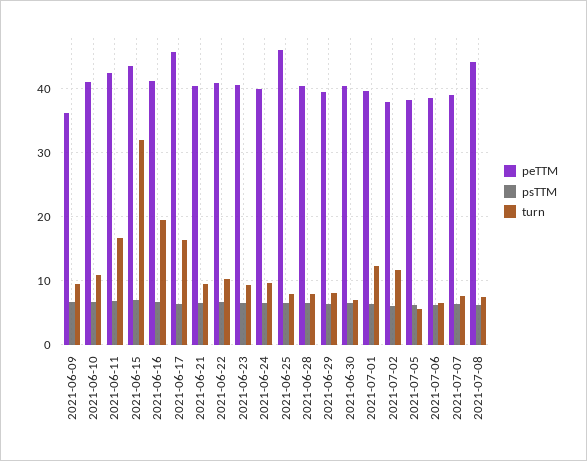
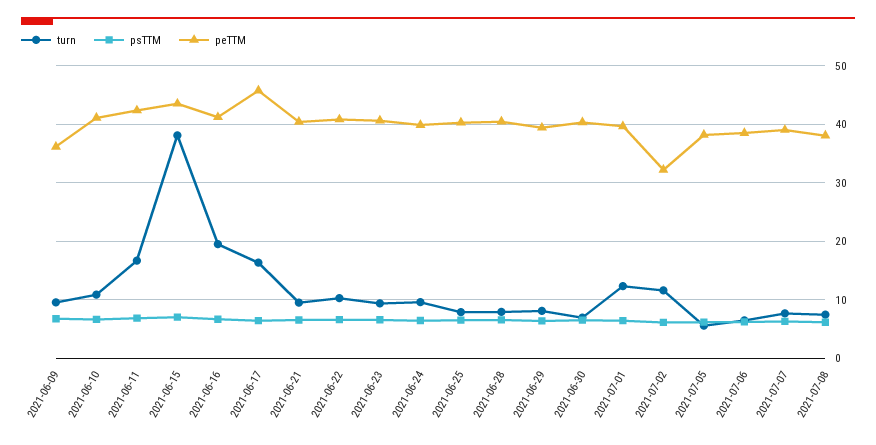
turn, 2021-06-15: 32 -> 38
peTTM, 2021-06-25: 46 -> 40
peTTM, 2021-07-02: 38 -> 32
peTTM, 2021-07-08: 44 -> 38

